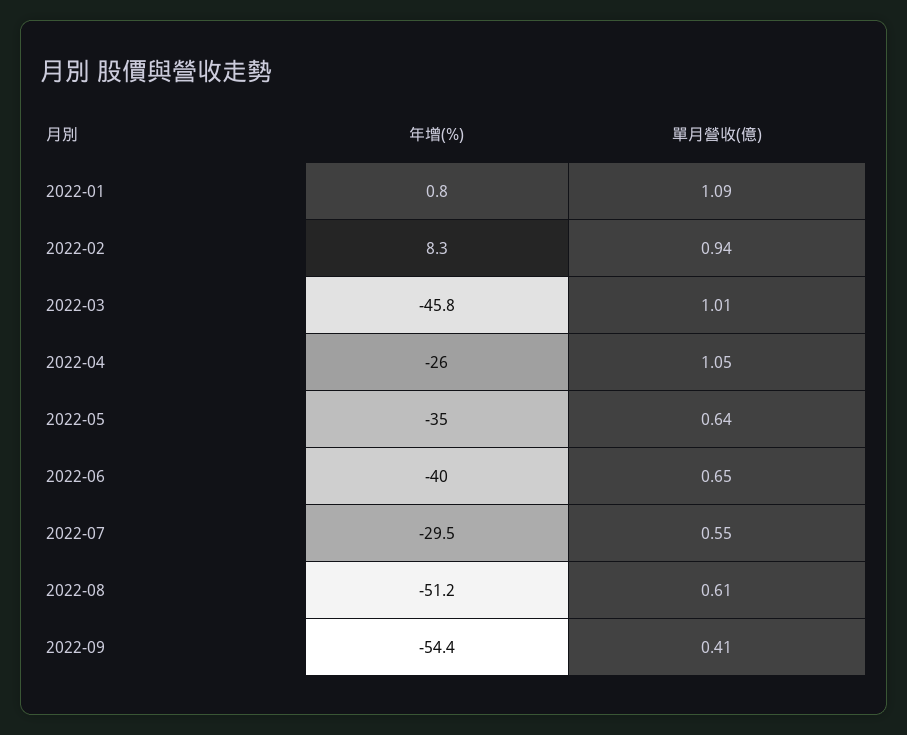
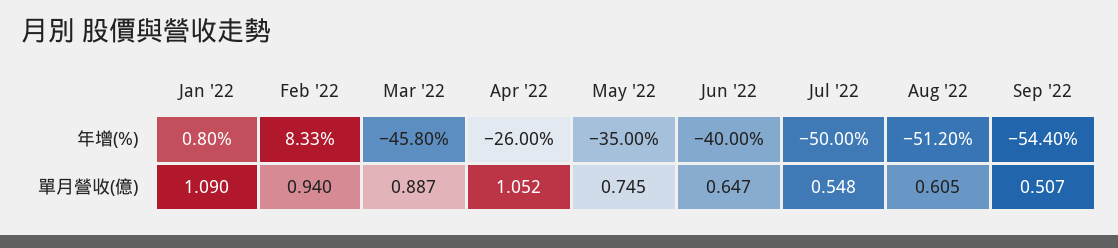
單月營收(億), 2022-03: 1.01 -> 0.887
單月營收(億), 2022-05: 0.64 -> 0.745
年增(%), 2022-07: -29.5 -> -50
單月營收(億), 2022-09: 0.41 -> 0.507

